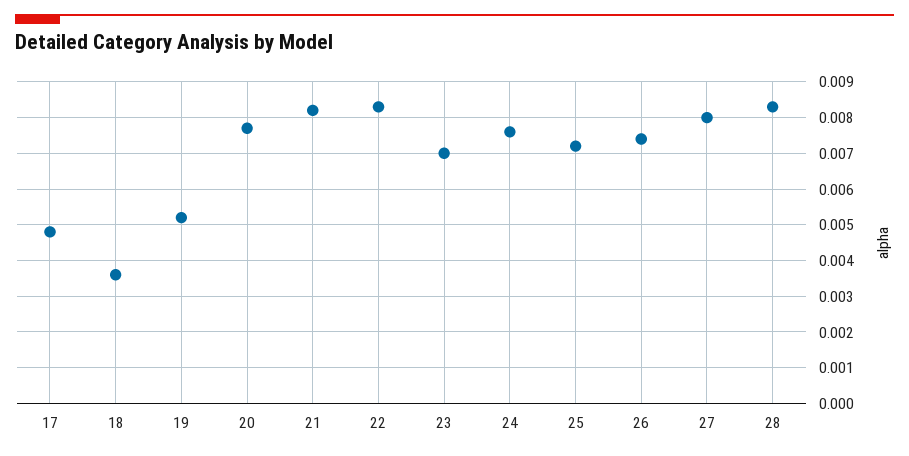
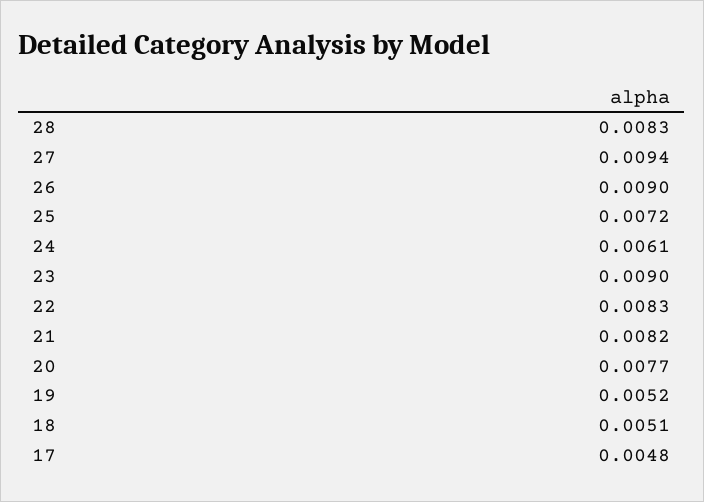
18: 0.0035 -> 0.0051
23: 0.007 -> 0.009
24: 0.0075 -> 0.0061
26: 0.0075 -> 0.009
27: 0.008 -> 0.0094

